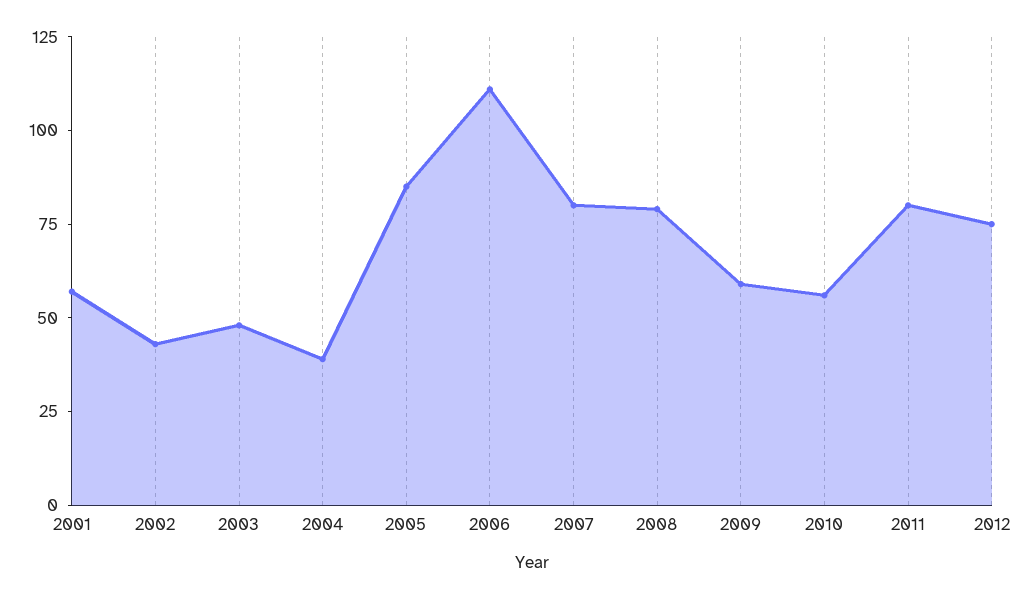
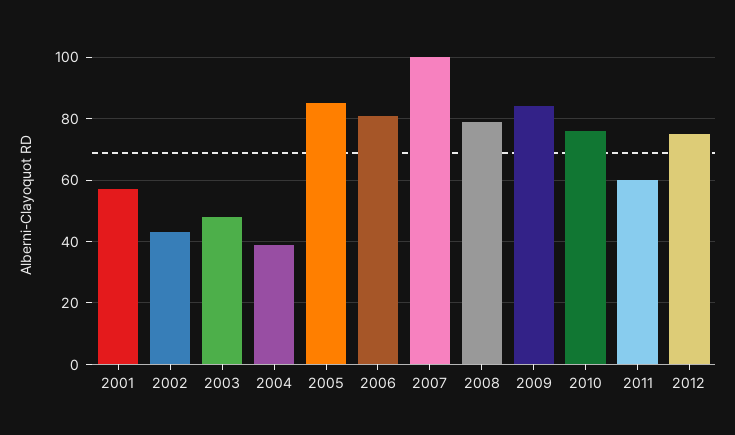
2006: 110 -> 80
2007: 80 -> 100
2009: 60 -> 85
2010: 55 -> 75
2011: 80 -> 60

